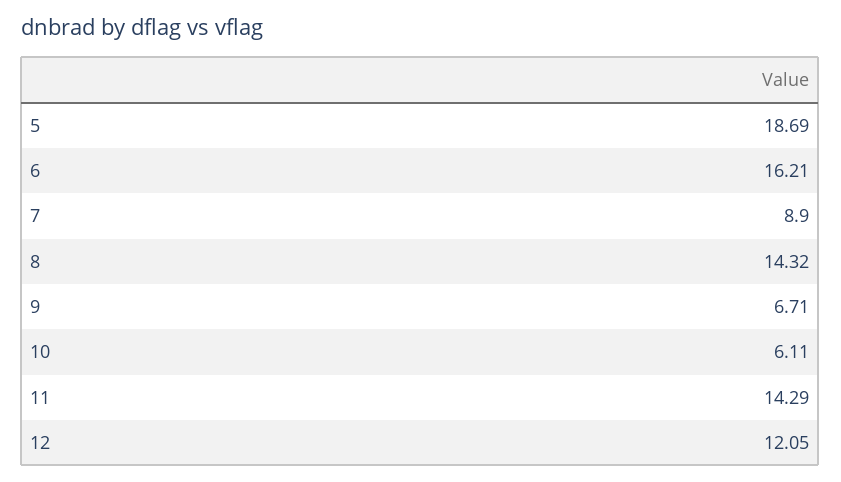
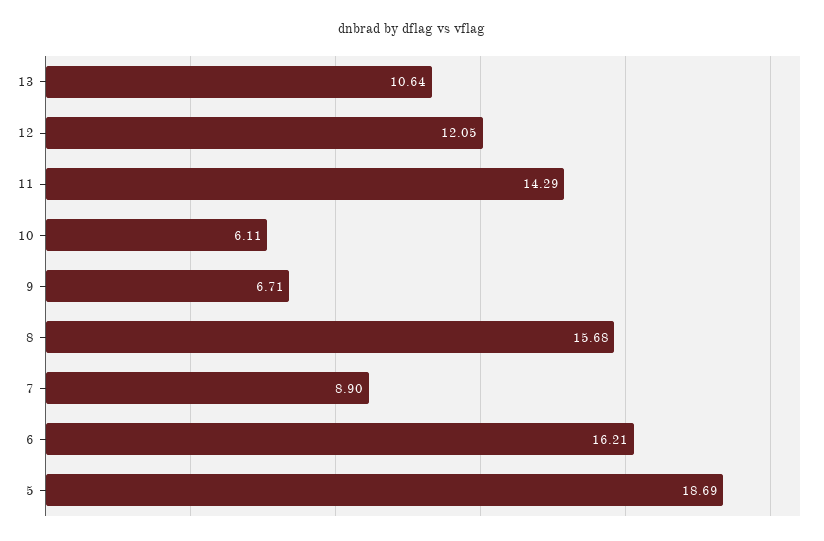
8: 14.32 -> 15.68
13: none -> 10.64

